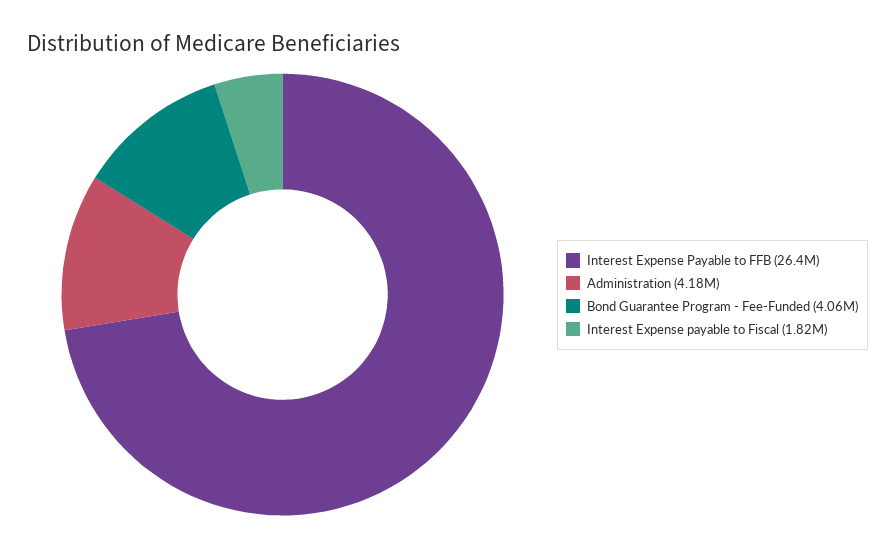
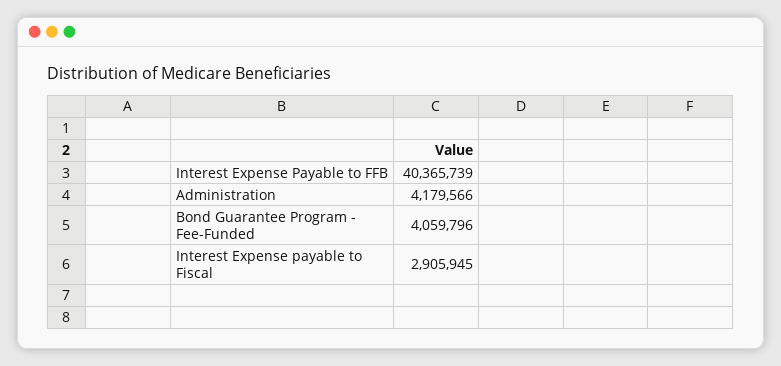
Interest Expense Payable to FFB: 26400000 -> 40365739
Interest Expense payable to Fiscal: 1820000 -> 2905945

